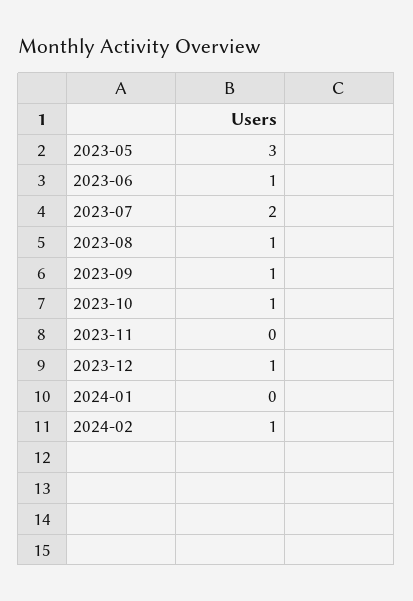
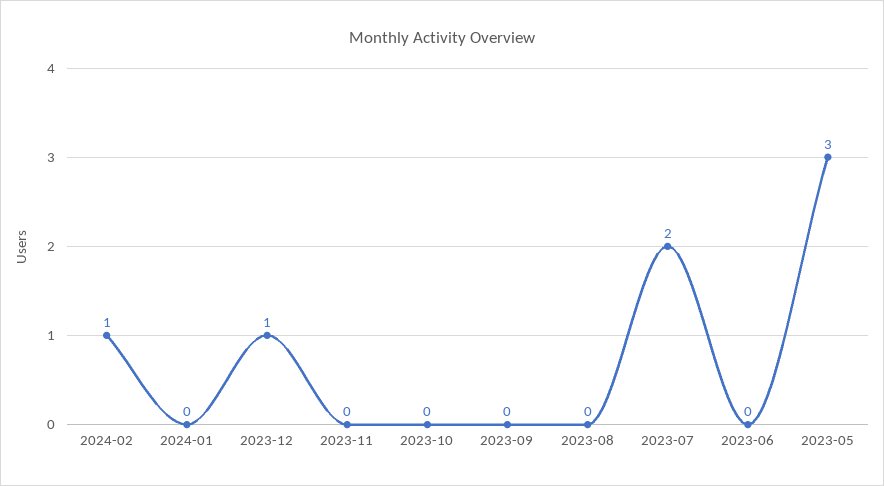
2023-06: 1 -> 0
2023-08: 1 -> 0
2023-09: 1 -> 0
2023-10: 1 -> 0

